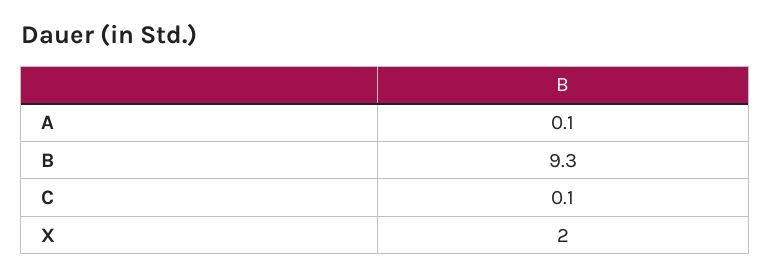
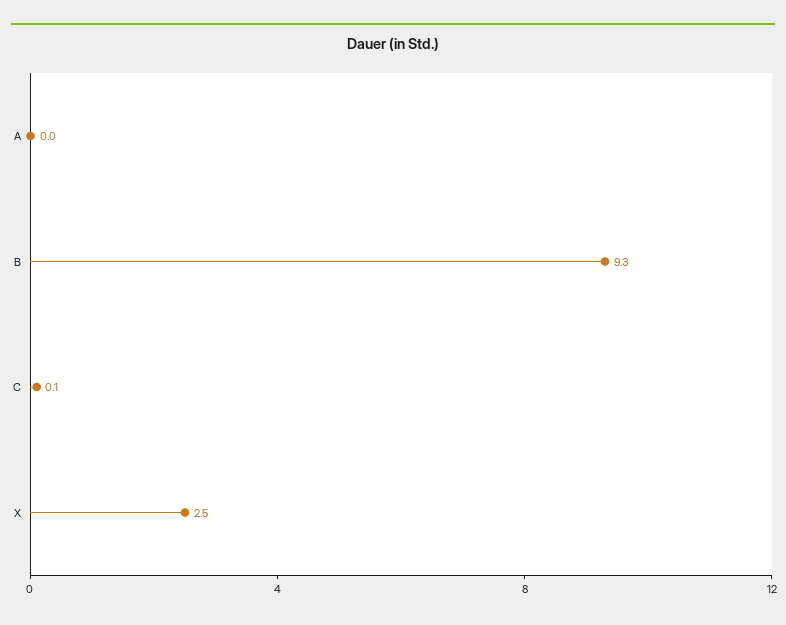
A: 0.1 -> 0
X: 2 -> 2.5

